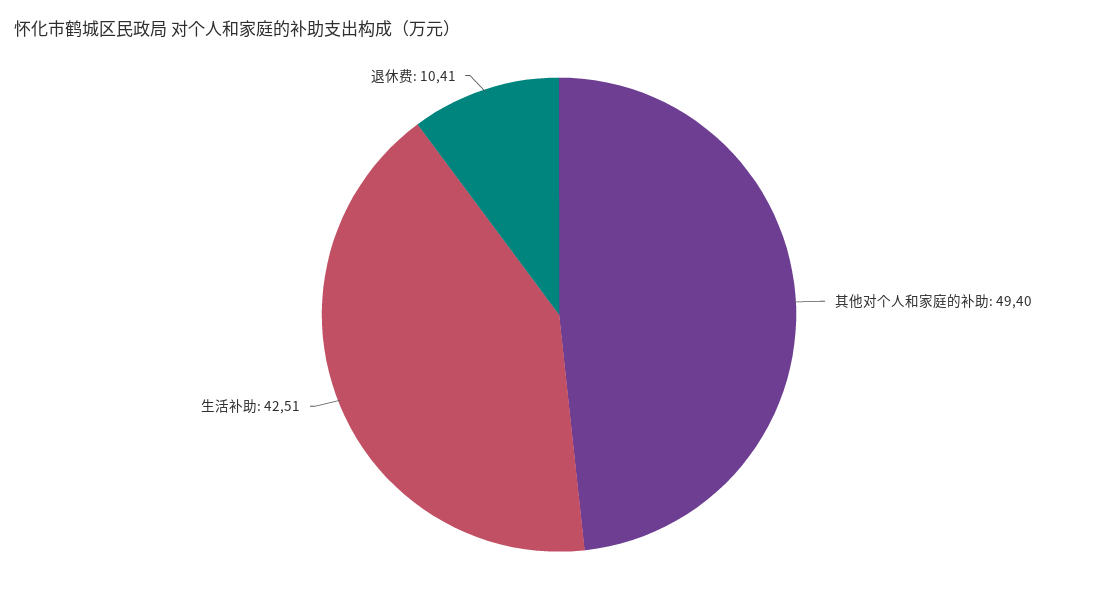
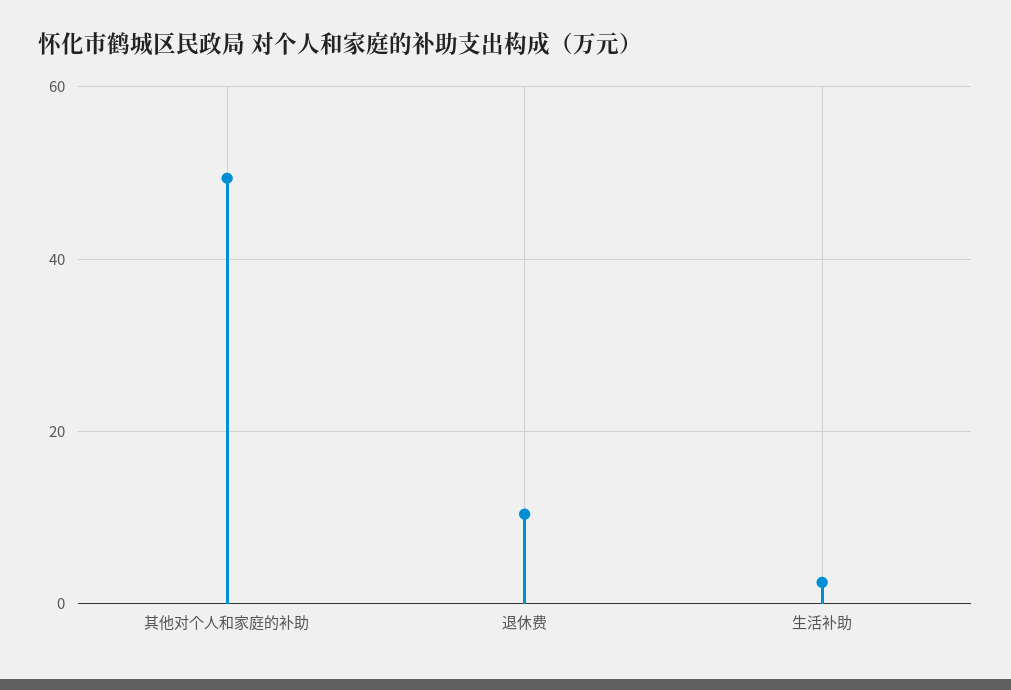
生活补助: 42.51 -> 2

